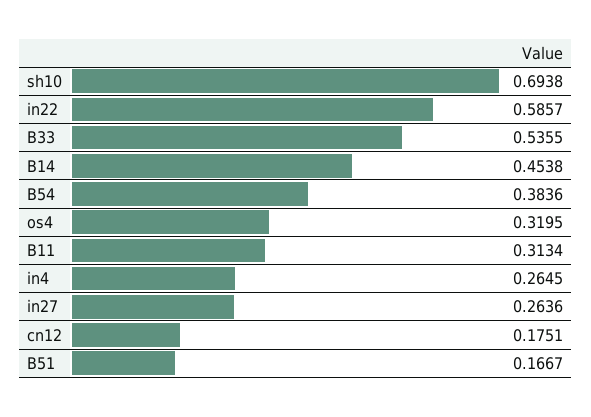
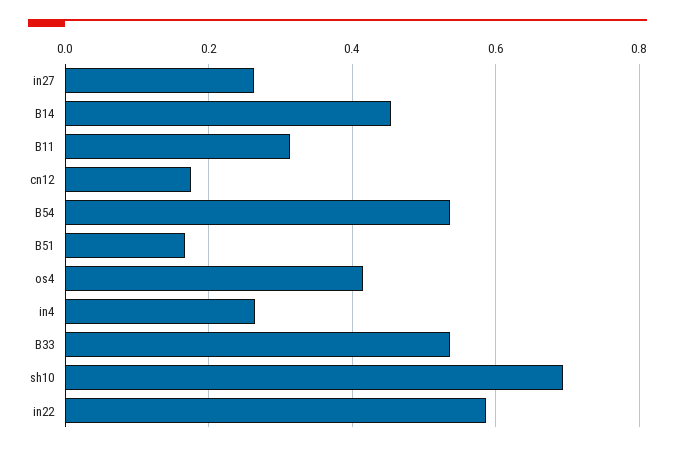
B54: 0.3836 -> 0.54
os4: 0.3195 -> 0.42

